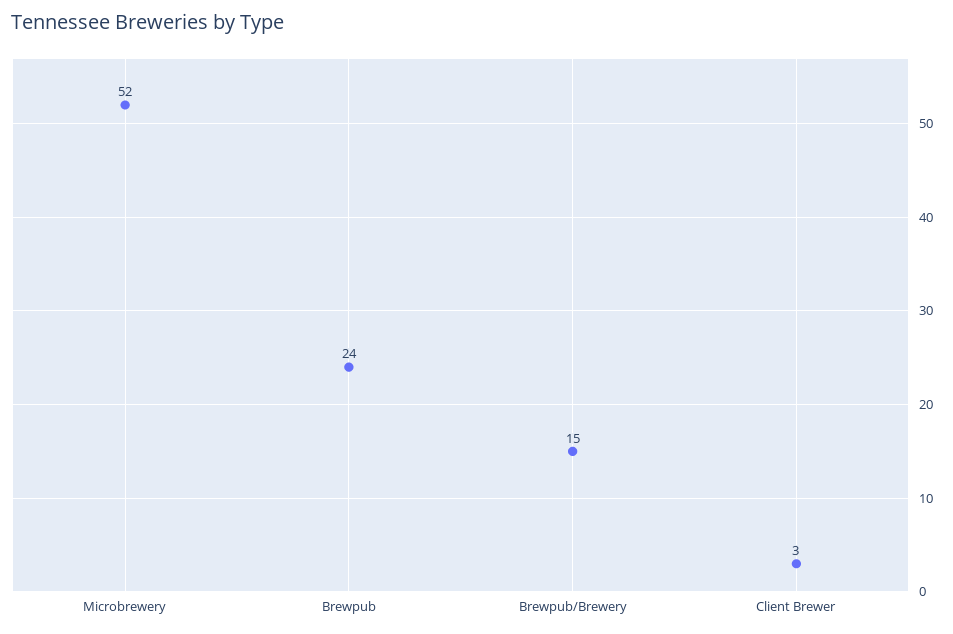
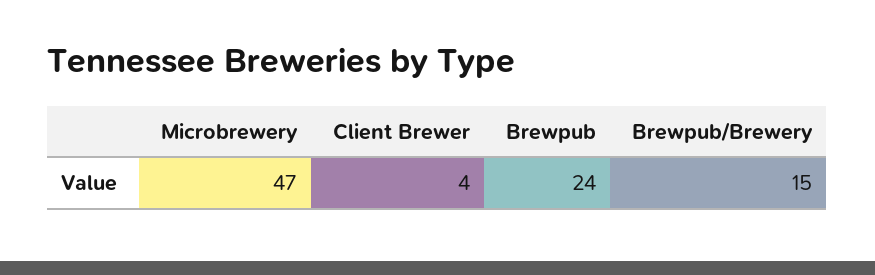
Microbrewery: 52 -> 47
Client Brewer: 3 -> 4

